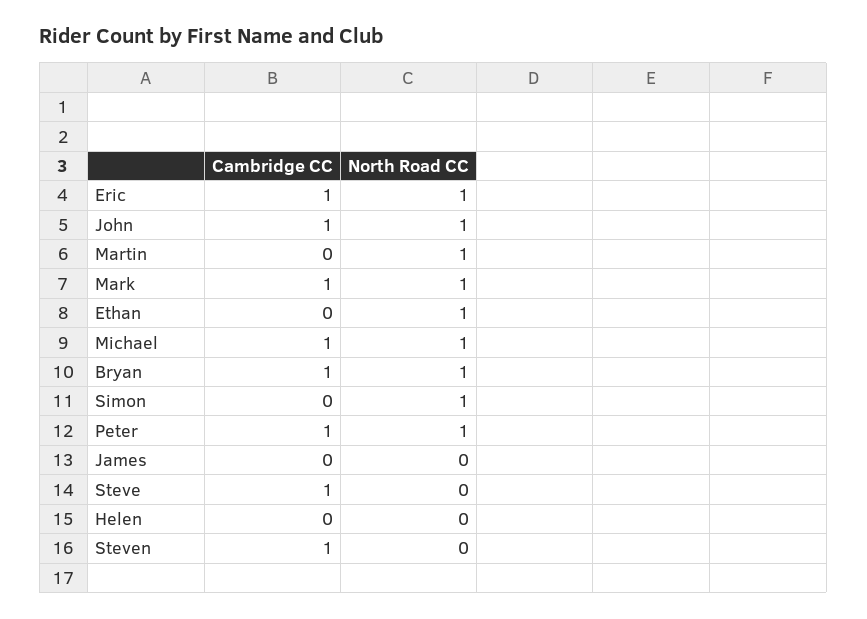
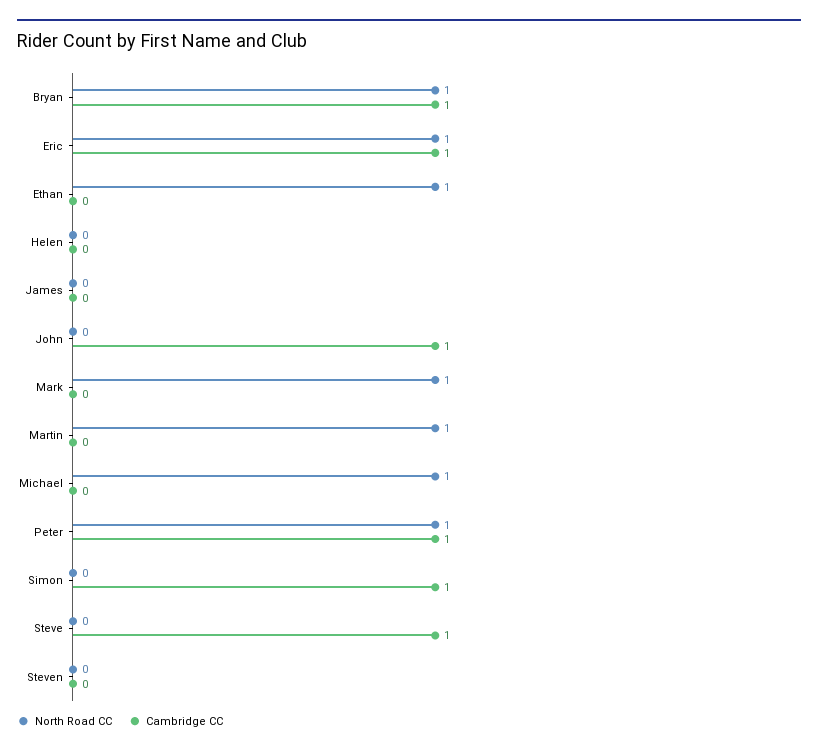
North Road CC, John: 1 -> 0
Cambridge CC, Mark: 1 -> 0
Cambridge CC, Michael: 1 -> 0
Cambridge CC, Simon: 0 -> 1
North Road CC, Simon: 1 -> 0
Cambridge CC, Steven: 1 -> 0

